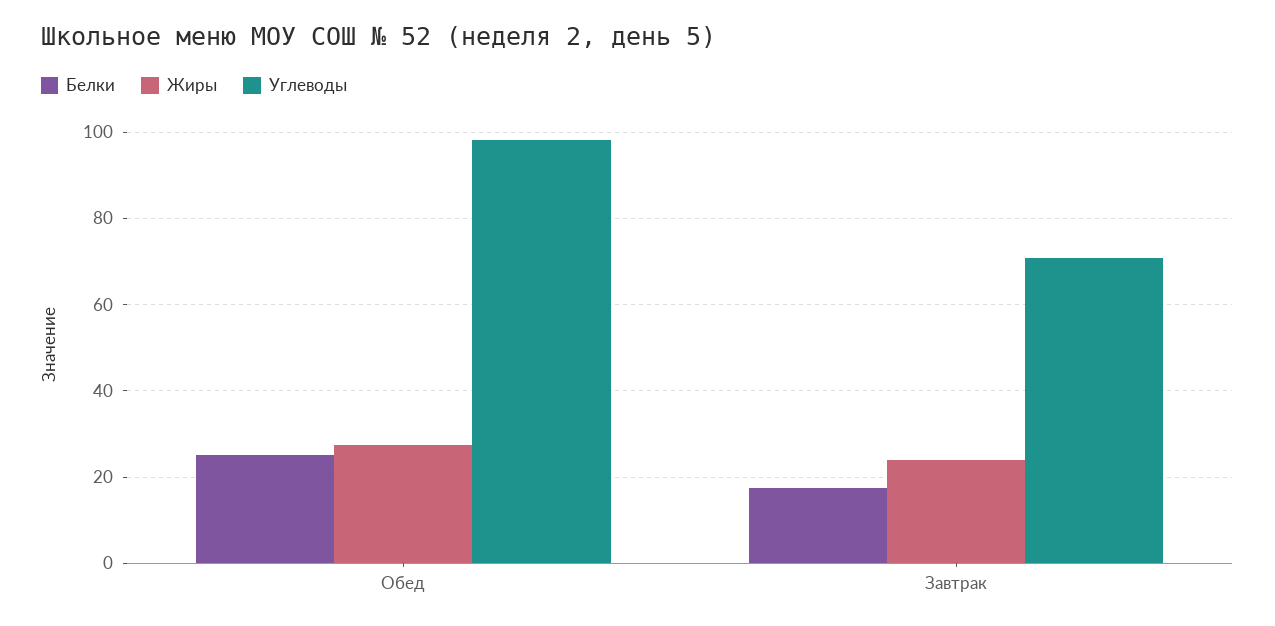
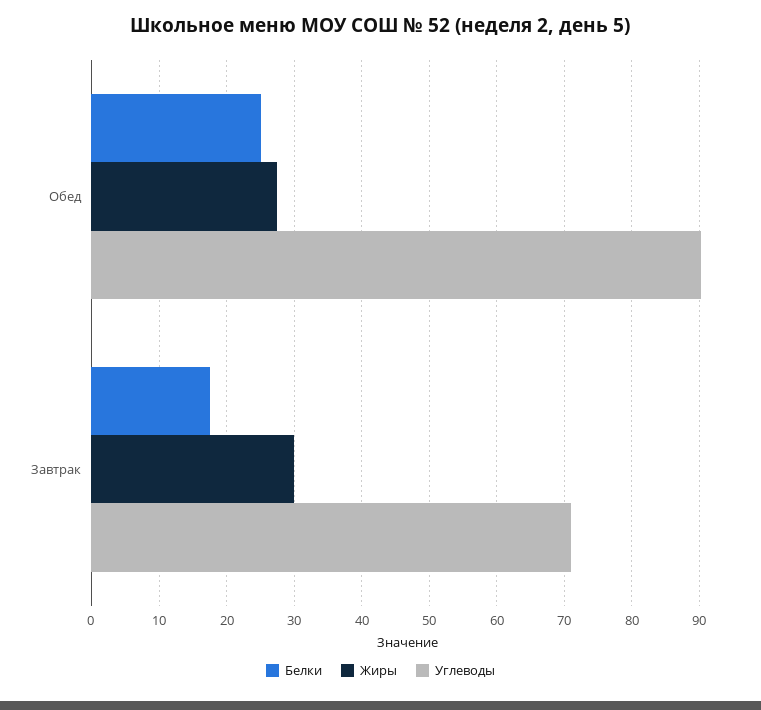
Углеводы, Обед: 98 -> 90
Жиры, Завтрак: 24 -> 30

